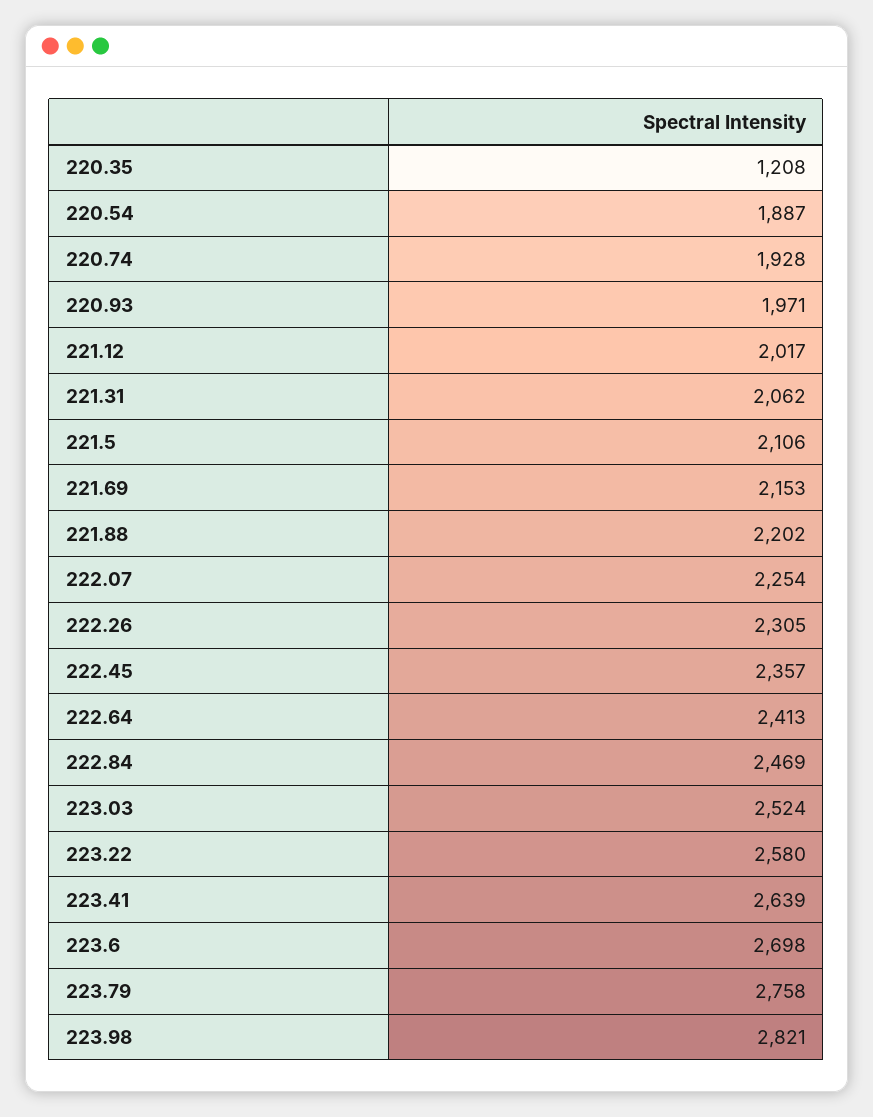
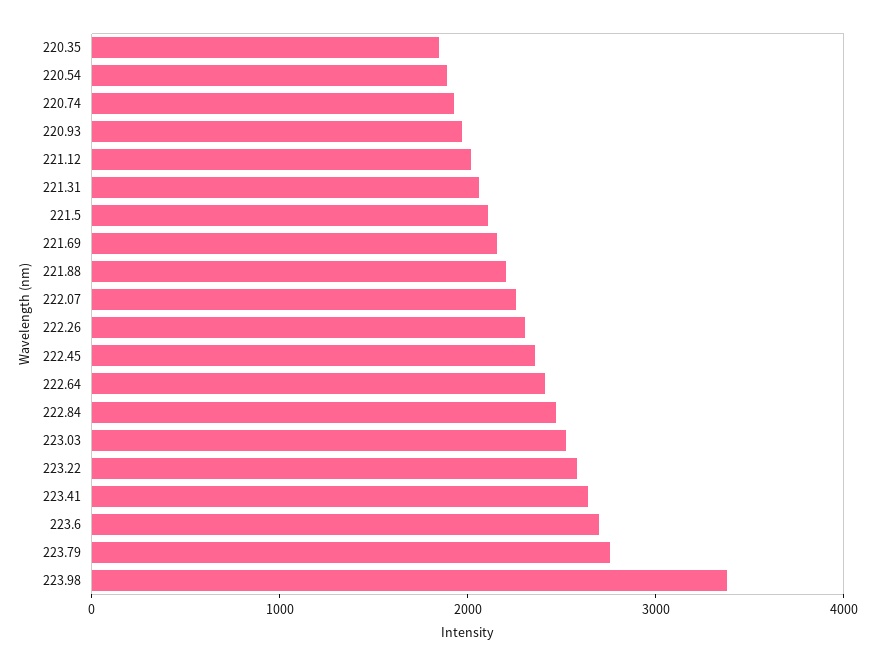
220.35: 1208 -> 1800
223.98: 2821 -> 3400

